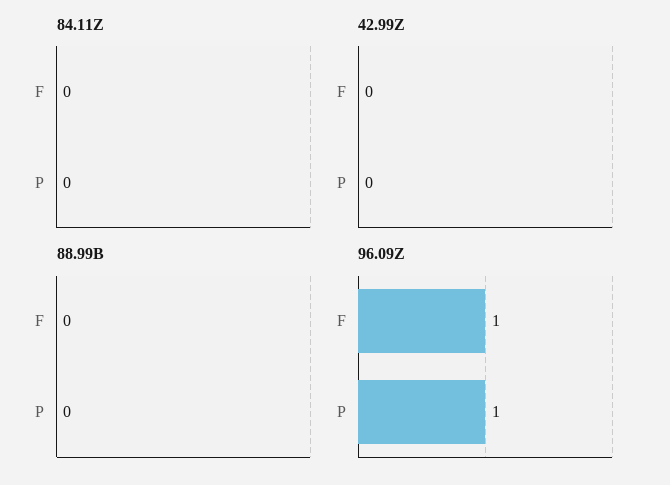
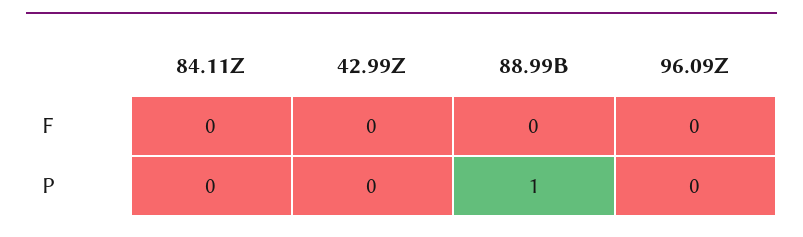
88.99B, P: 0 -> 1
96.09Z, F: 1 -> 0
96.09Z, P: 1 -> 0

